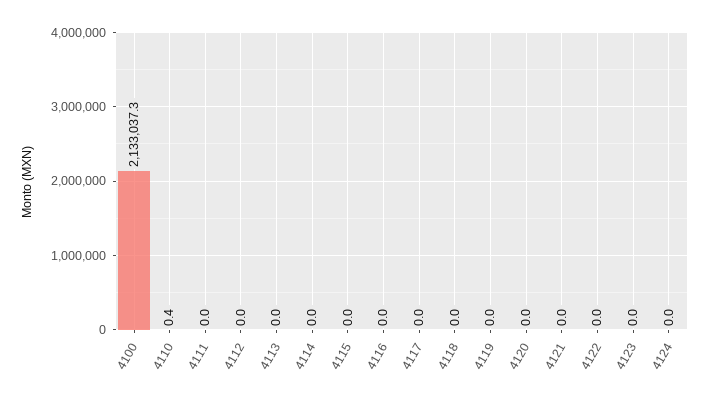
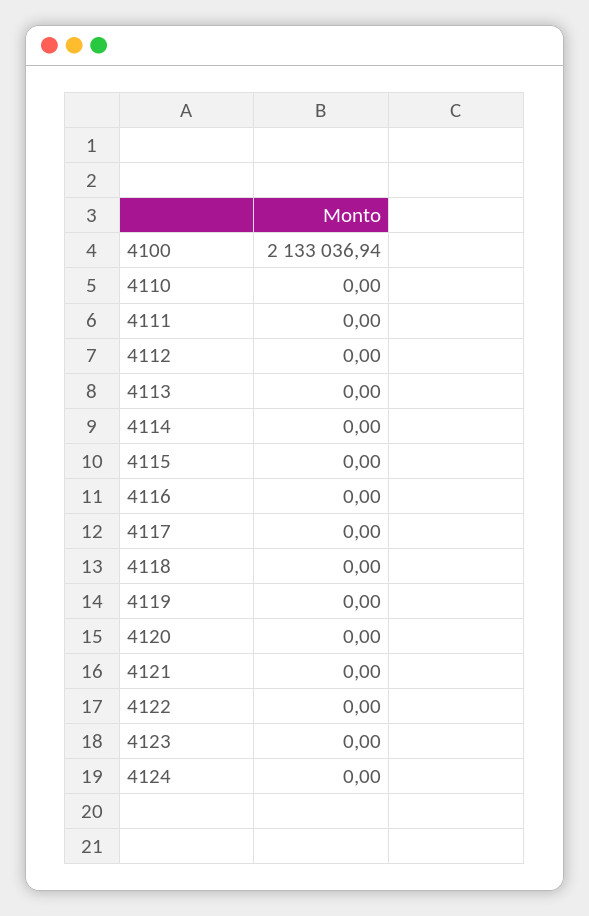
4100: 2133037.3 -> 2133036.94
4110: 0.4 -> 0

